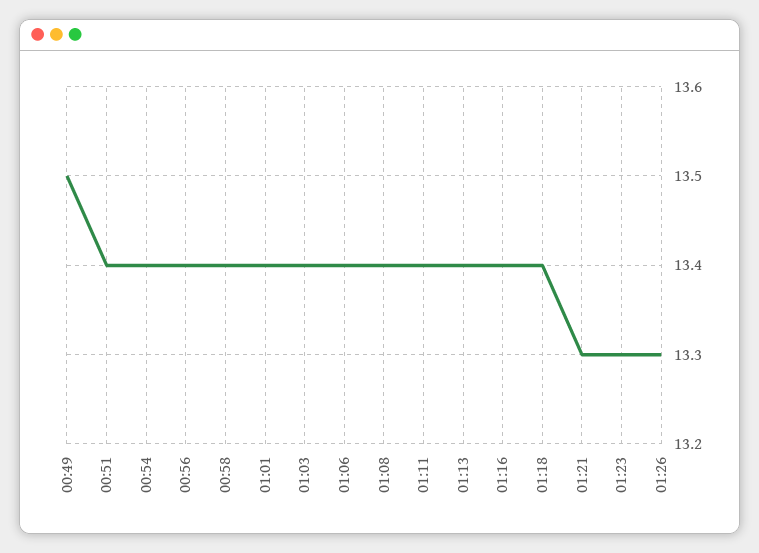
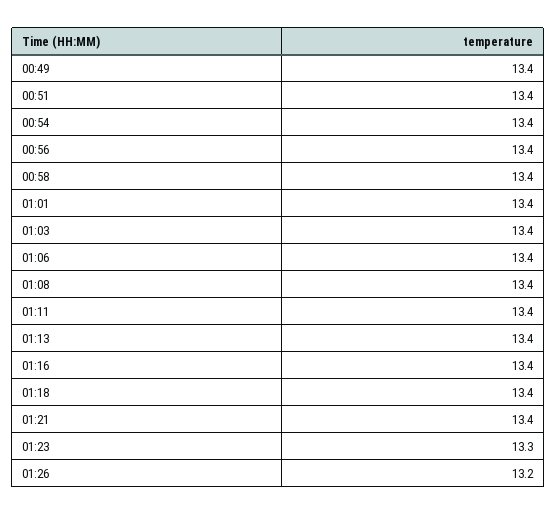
00:49: 13.5 -> 13.4
01:21: 13.3 -> 13.4
01:26: 13.3 -> 13.2

